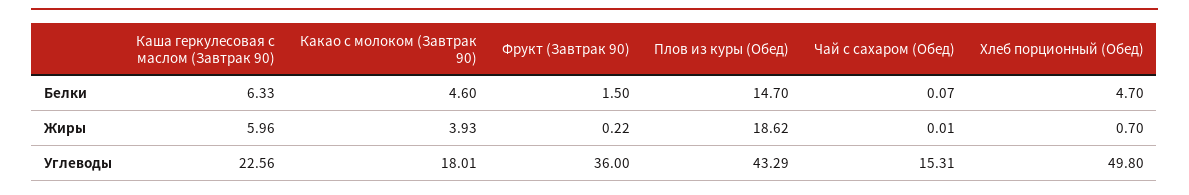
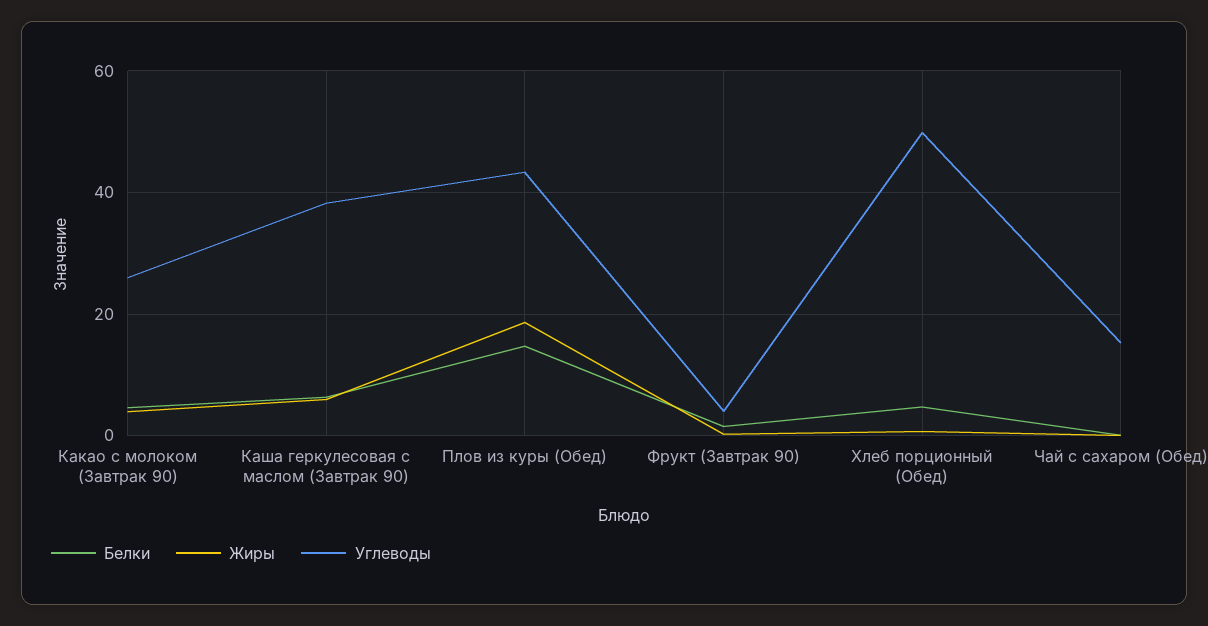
Углеводы, Каша геркулесовая с маслом (Завтрак 90): 22.56 -> 38
Углеводы, Какао с молоком (Завтрак 90): 18.01 -> 26
Углеводы, Фрукт (Завтрак 90): 36 -> 4

